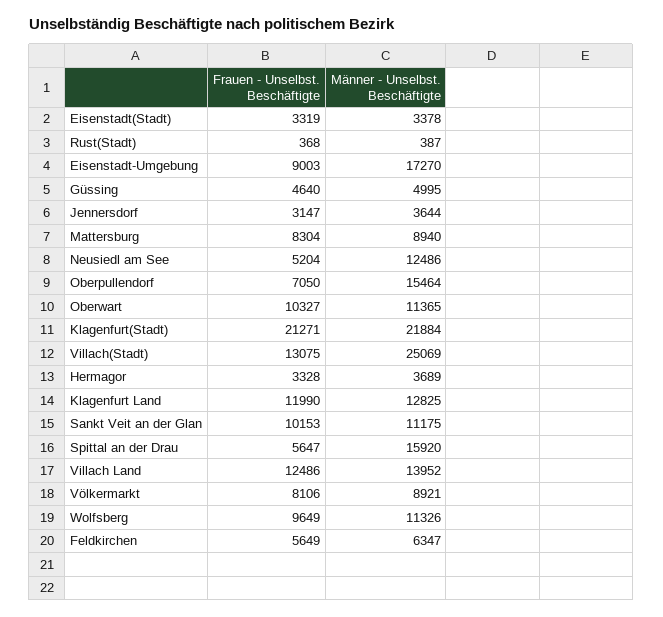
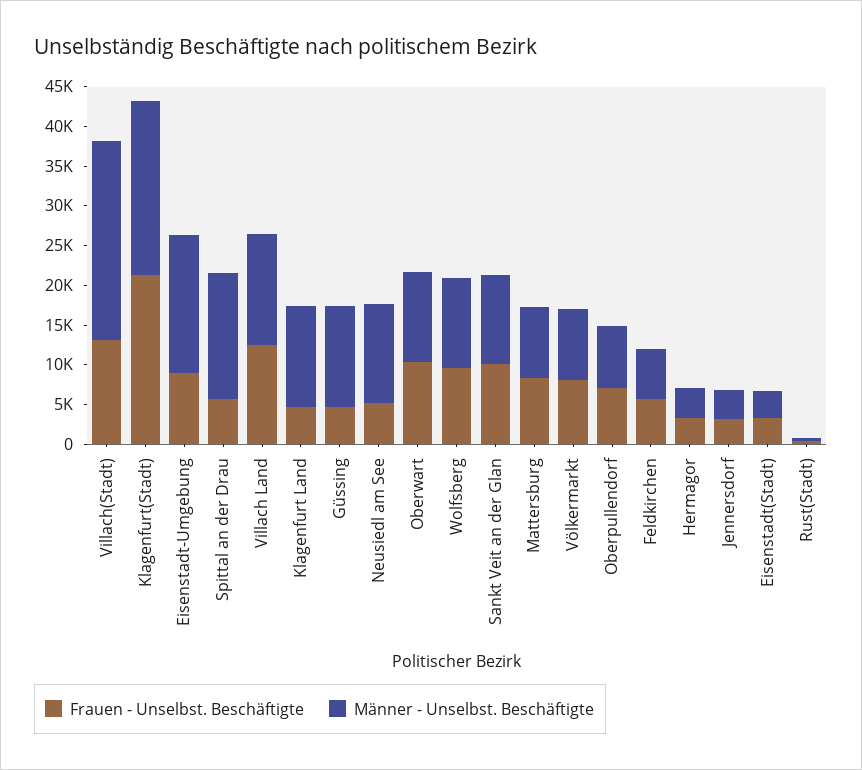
Männer - Unselbst. Beschäftigte, Güssing: 4995 -> 12500
Männer - Unselbst. Beschäftigte, Oberpullendorf: 15464 -> 7500
Frauen - Unselbst. Beschäftigte, Klagenfurt Land: 11990 -> 5000

